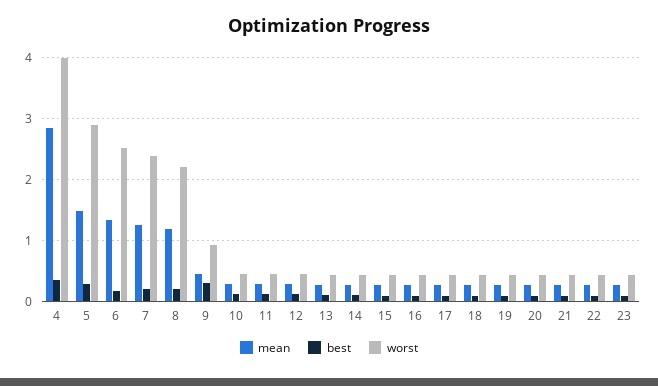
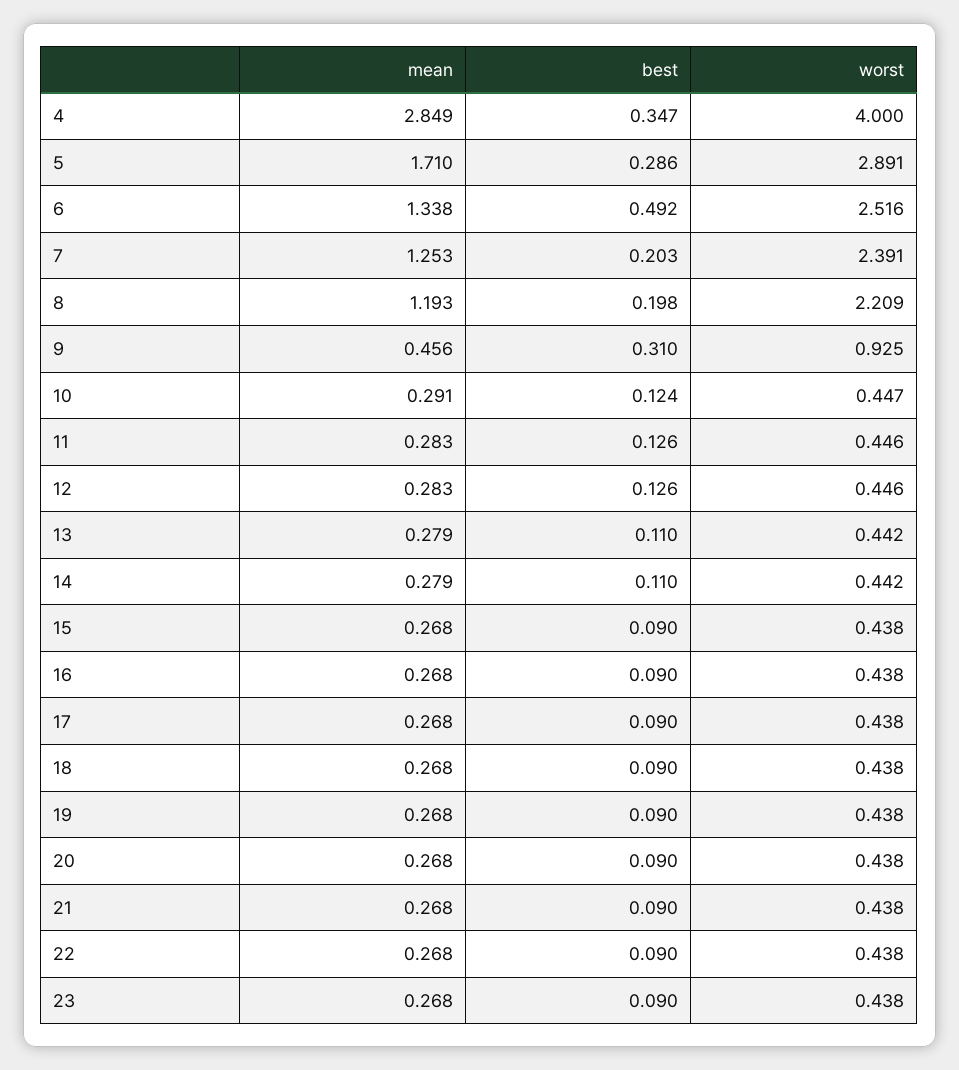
mean, 5: 1.5 -> 1.71
best, 6: 0.2 -> 0.492

